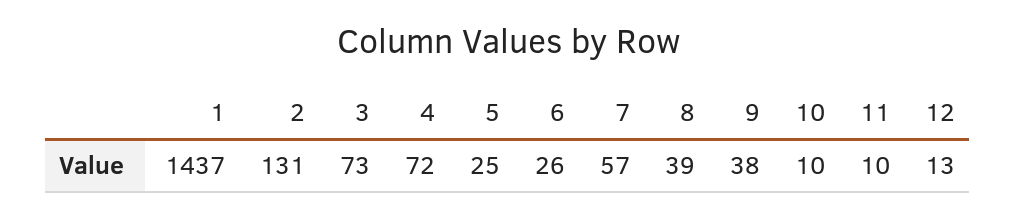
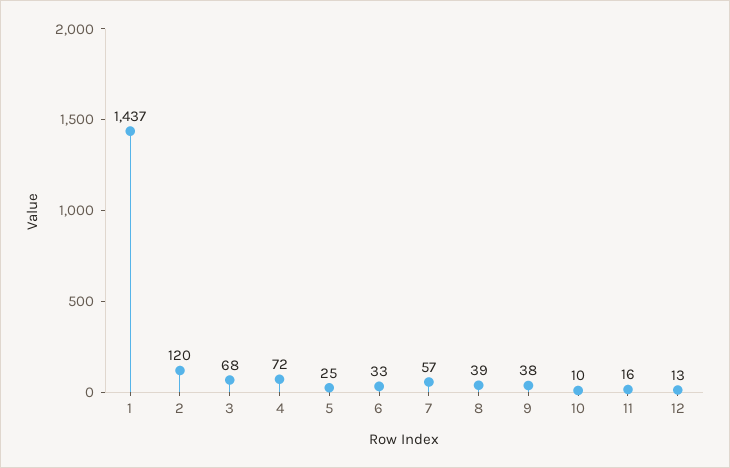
2: 131 -> 120
3: 73 -> 68
6: 26 -> 33
11: 10 -> 16

